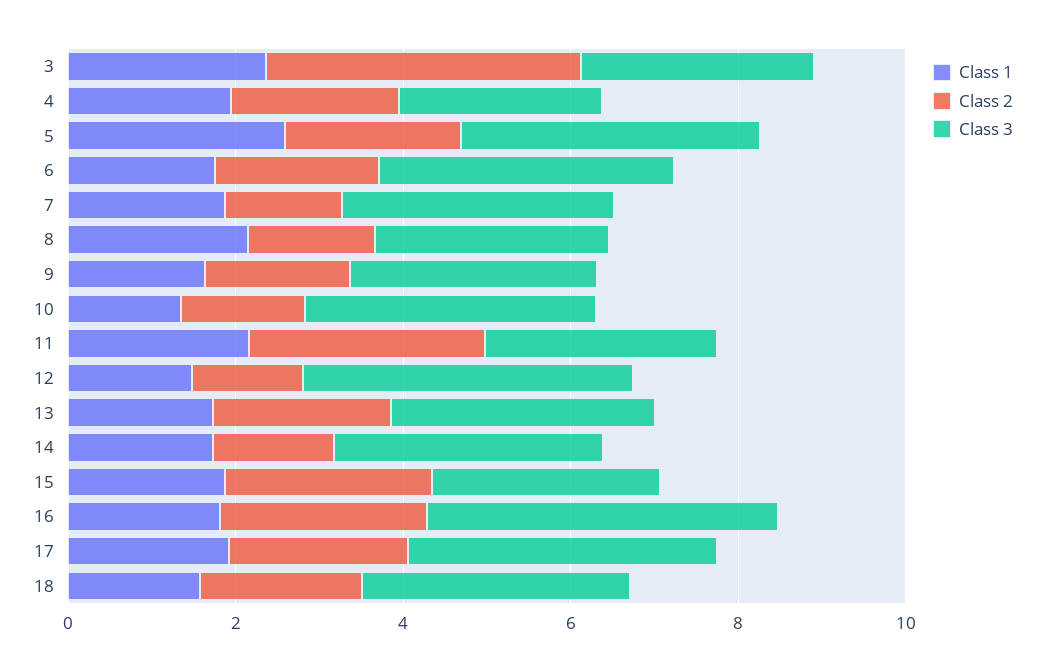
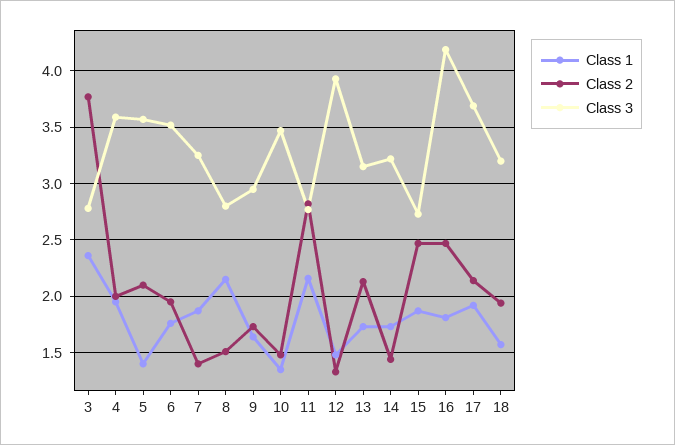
Class 3, 4: 2.5 -> 3.6
Class 1, 5: 2.5 -> 1.4

